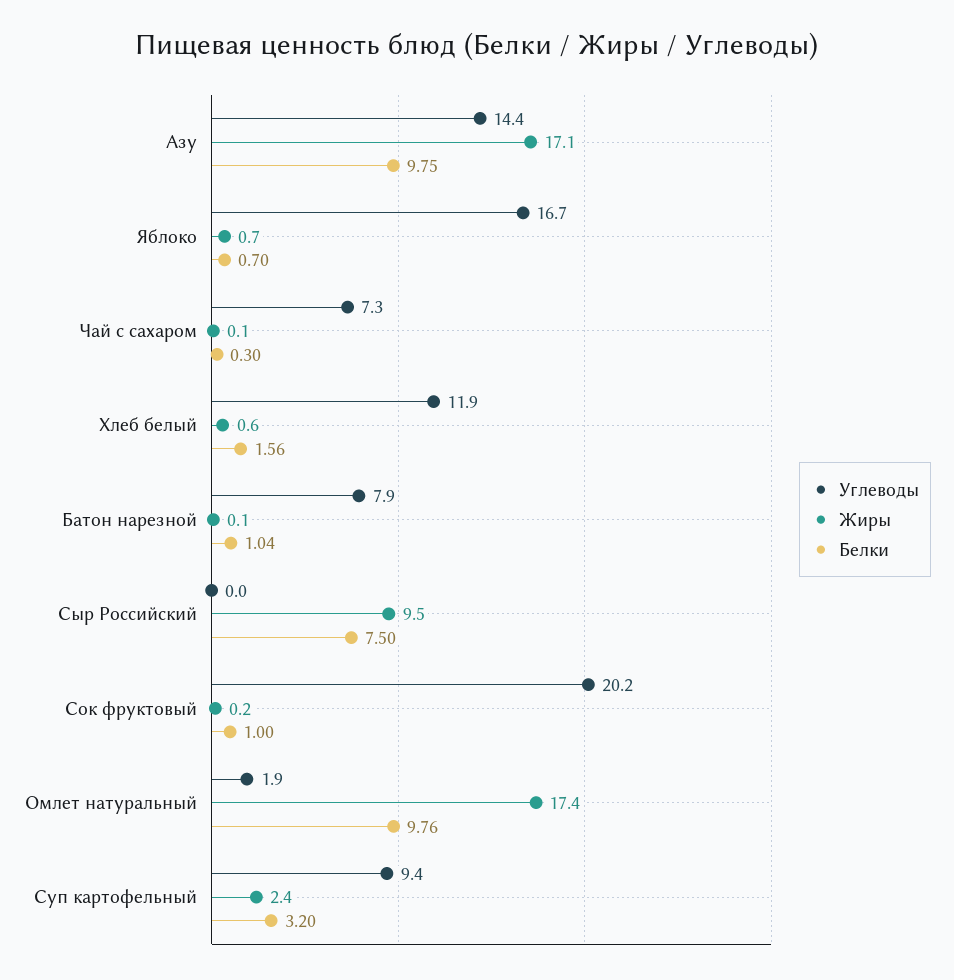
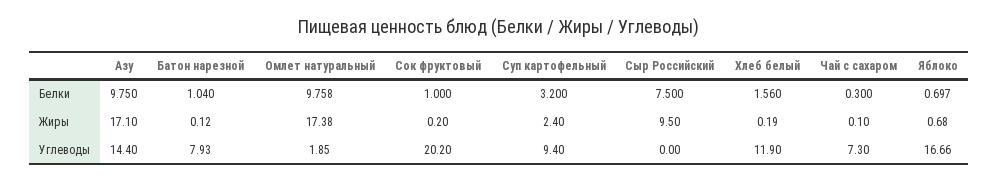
Жиры, Хлеб белый: 0.6 -> 0.19

